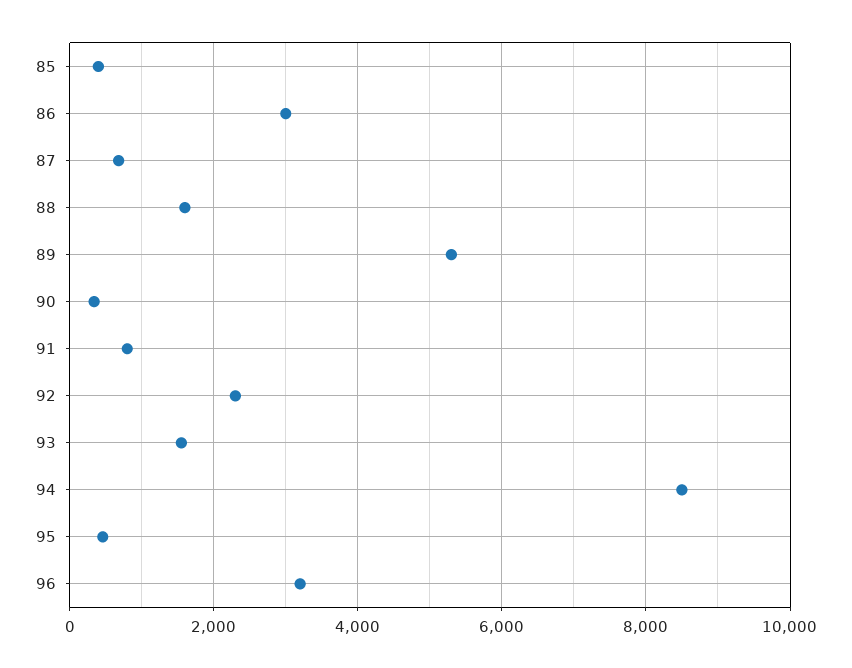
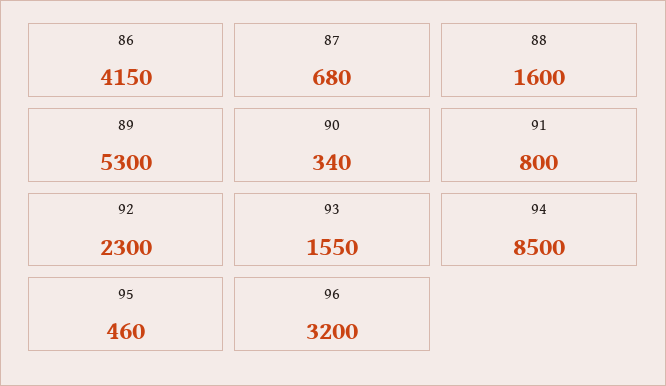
85: 400 -> none
86: 3000 -> 4150

